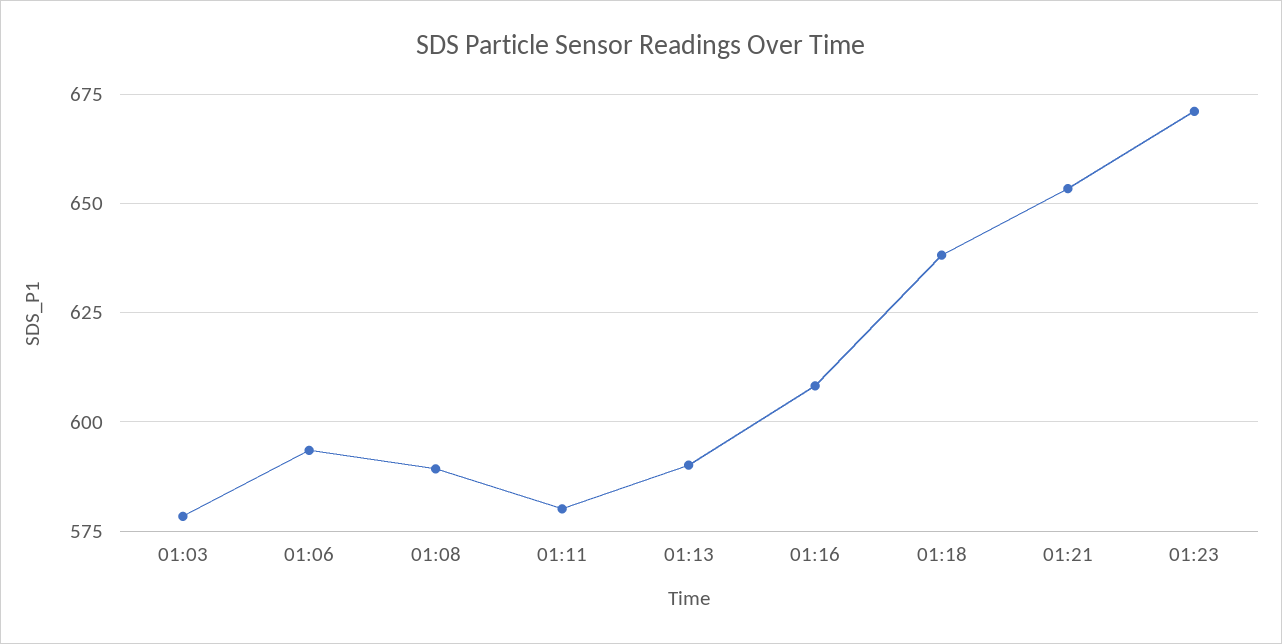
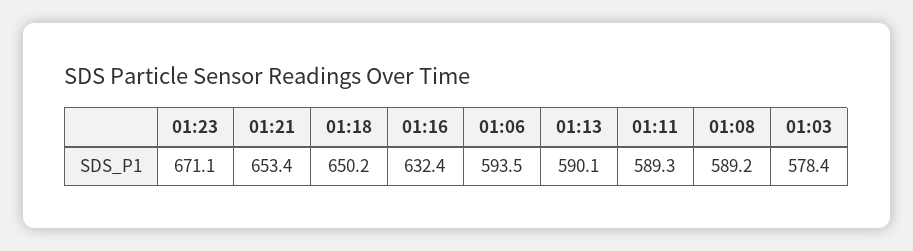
01:11: 580 -> 589.3
01:16: 607.5 -> 632.4
01:18: 637.5 -> 650.2

